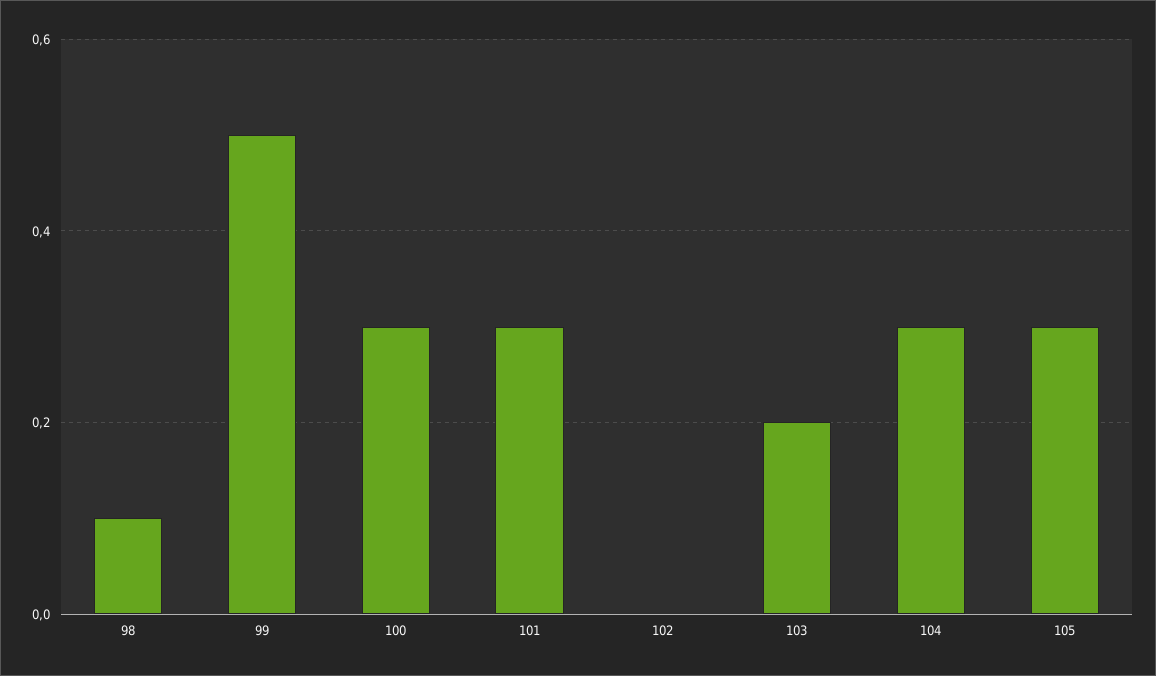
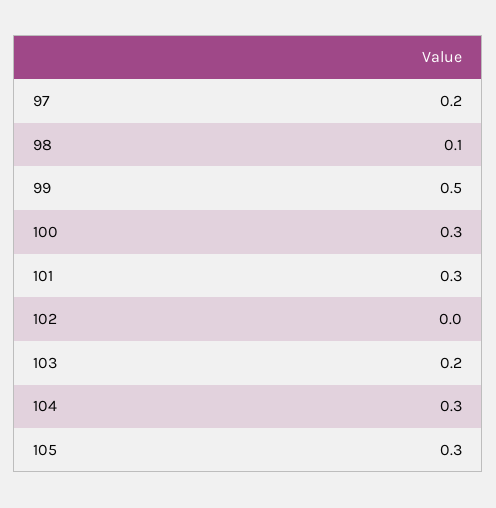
97: none -> 0.2

